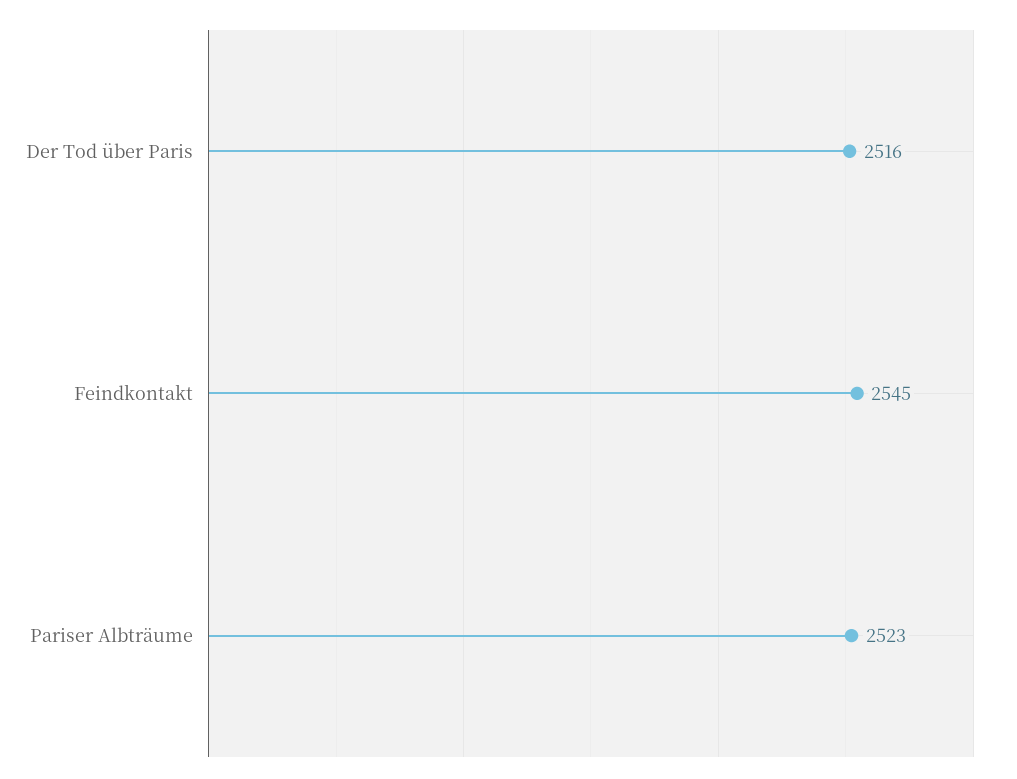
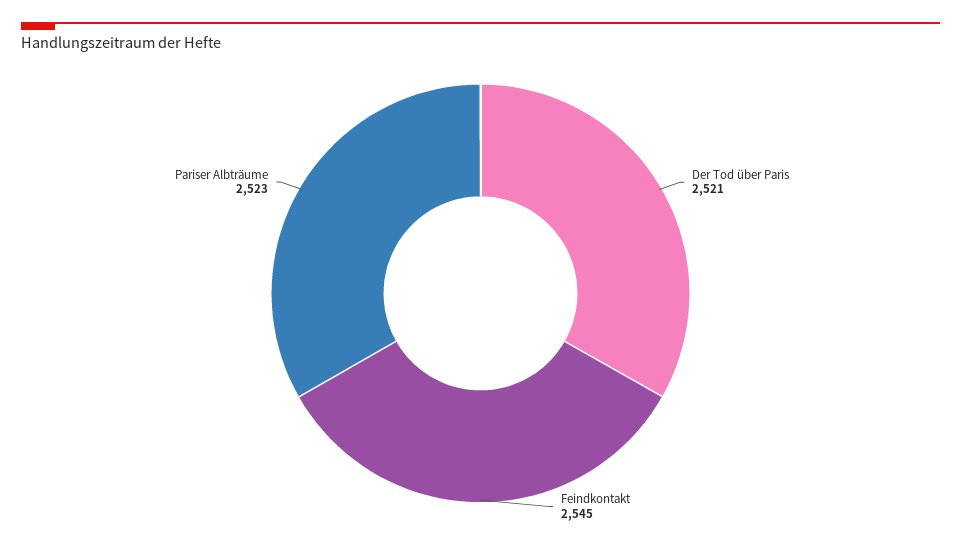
Der Tod über Paris: 2516 -> 2521

